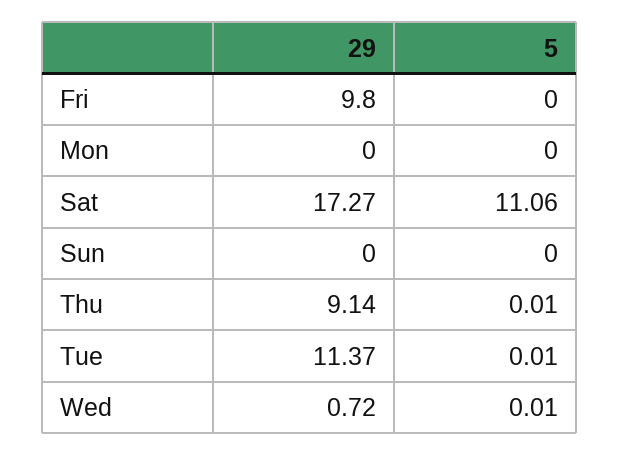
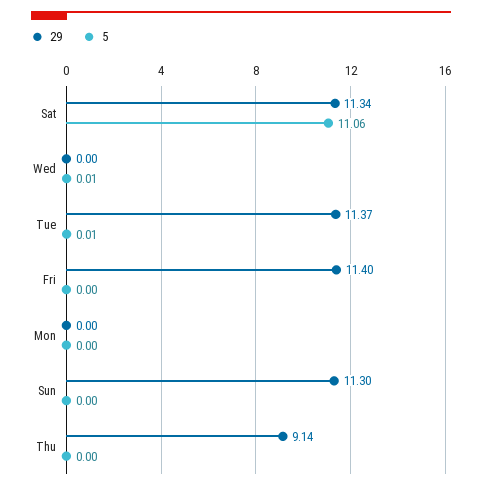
29, Fri: 9.8 -> 11.4
29, Sat: 17.27 -> 11.34
29, Sun: 0 -> 11.3
5, Thu: 0.01 -> 0
29, Wed: 0.72 -> 0

